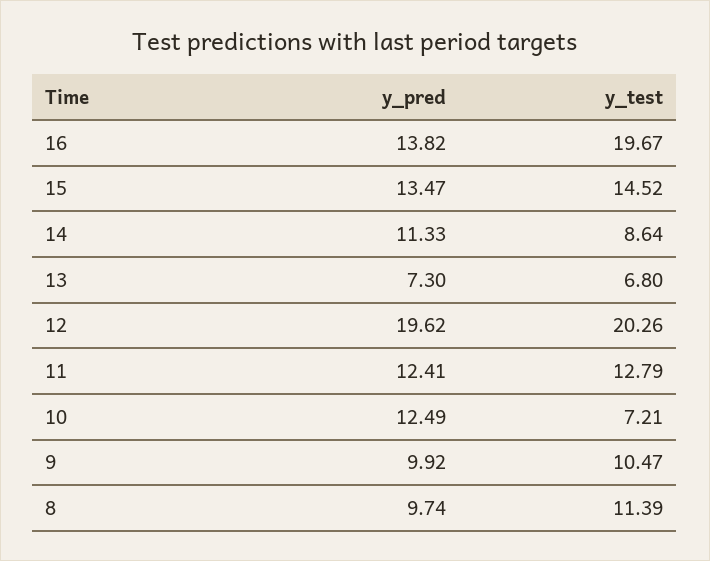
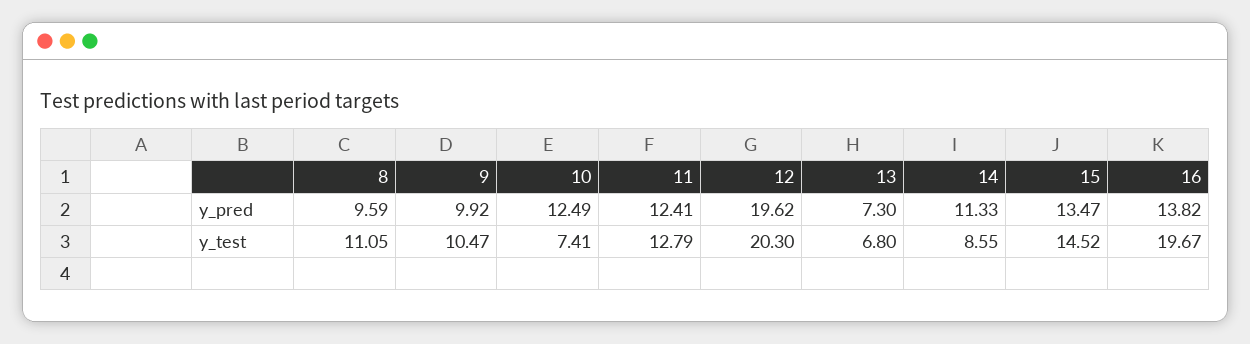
y_test, 14: 8.64 -> 8.55
y_test, 12: 20.26 -> 20.3
y_test, 10: 7.21 -> 7.41
y_pred, 8: 9.74 -> 9.59
y_test, 8: 11.39 -> 11.05

